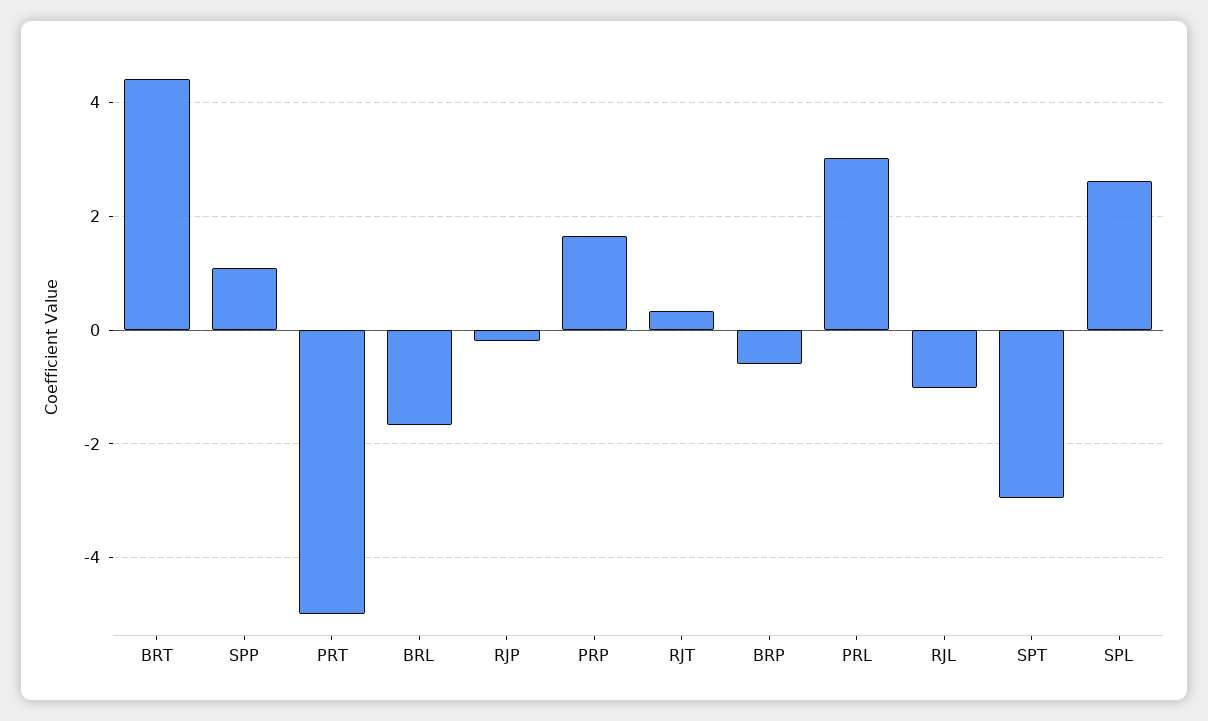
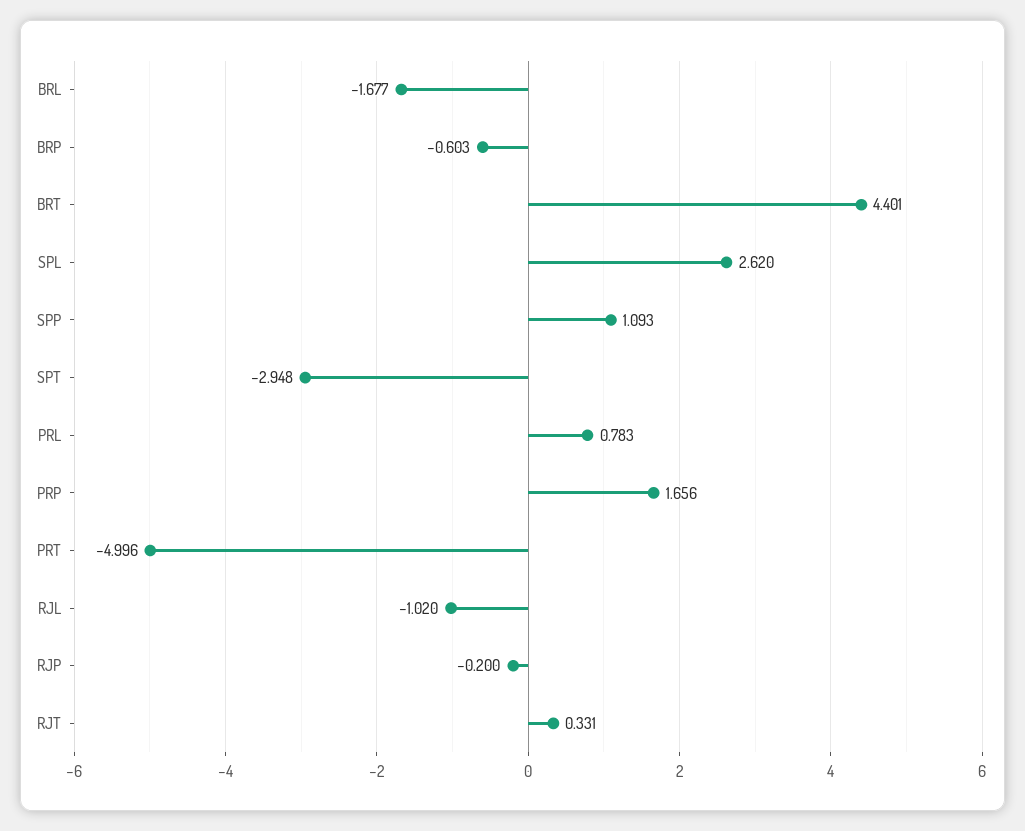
PRL: 3 -> 0.783

